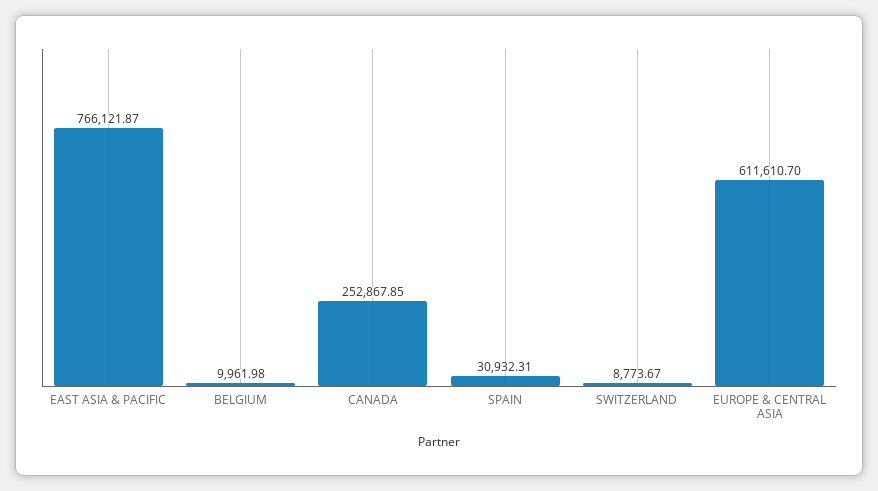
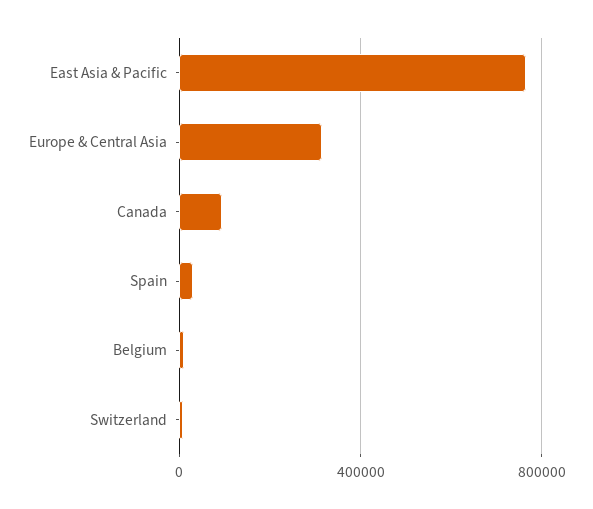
CANADA: 252867.85 -> 100000
EUROPE & CENTRAL ASIA: 611610.7 -> 300000

